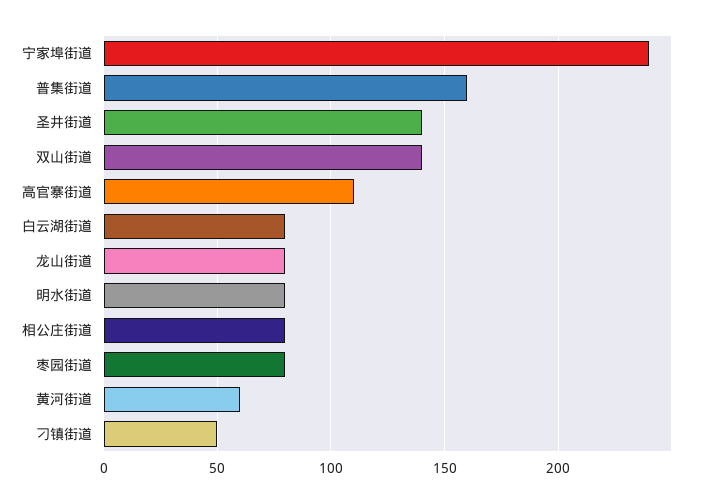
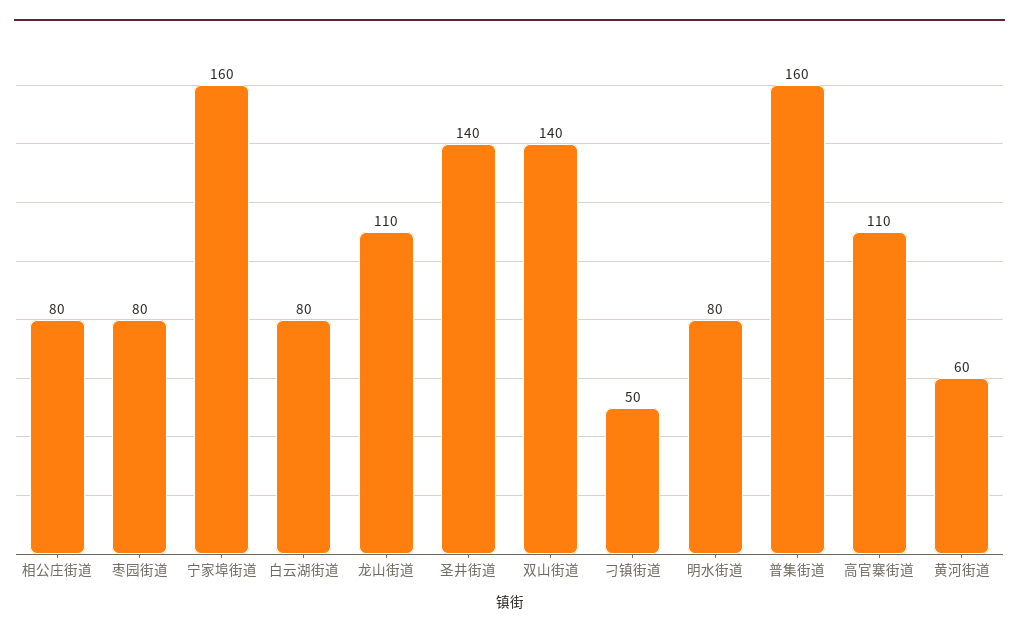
宁家埠街道: 240 -> 160
龙山街道: 80 -> 110

